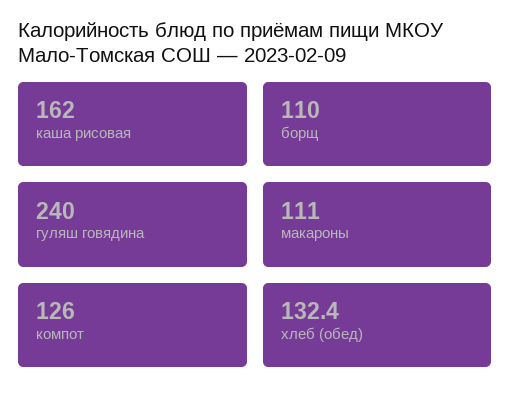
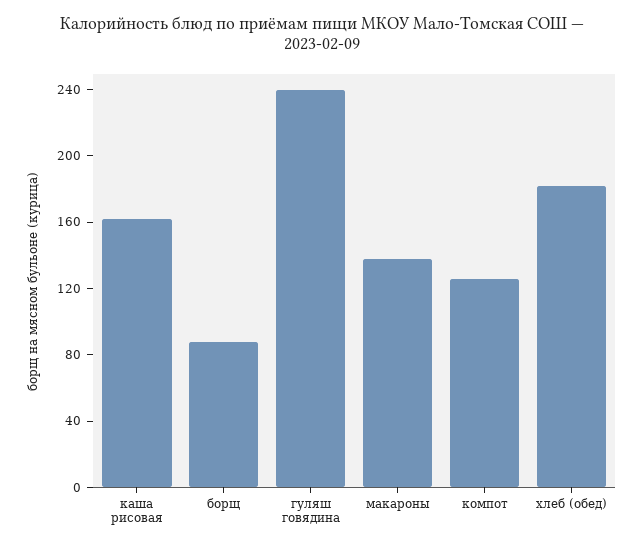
борщ: 110 -> 90
макароны: 111 -> 140
хлеб (обед): 132.4 -> 180

